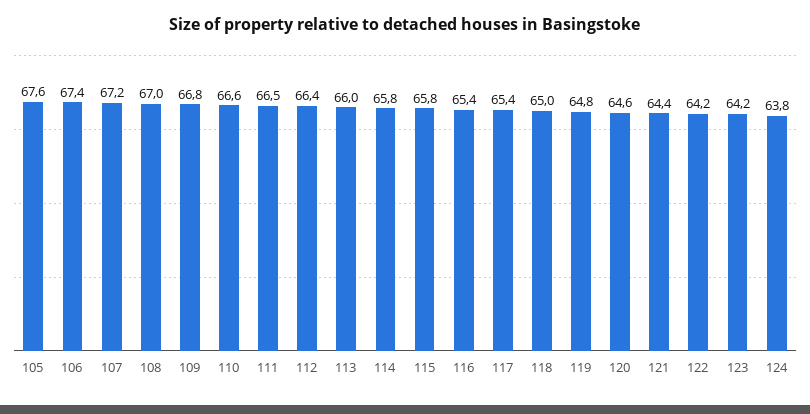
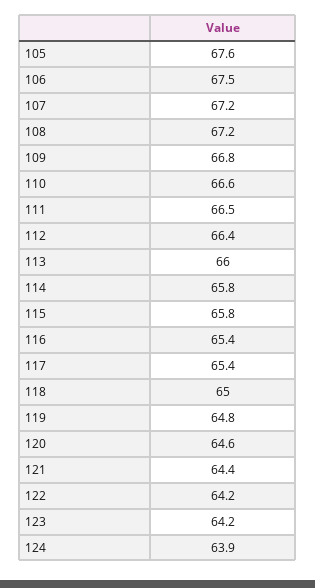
106: 67.4 -> 67.5
108: 67 -> 67.2
124: 63.8 -> 63.9

